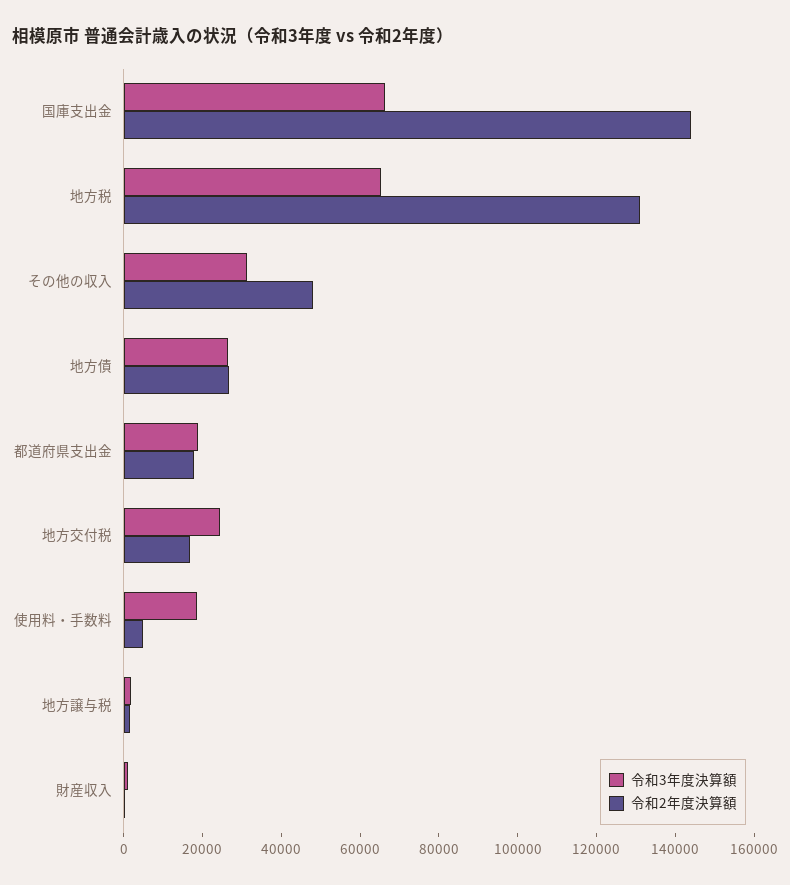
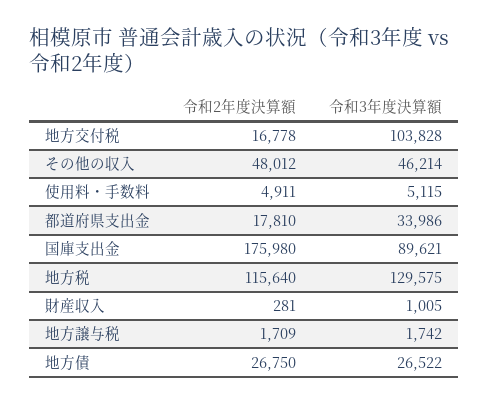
令和3年度決算額, 国庫支出金: 65000 -> 89621
令和2年度決算額, 国庫支出金: 145000 -> 175980
令和3年度決算額, 地方税: 65000 -> 129575
令和2年度決算額, 地方税: 130000 -> 115640
令和3年度決算額, その他の収入: 30000 -> 46214
令和3年度決算額, 都道府県支出金: 20000 -> 33986
令和3年度決算額, 地方交付税: 25000 -> 103828
令和3年度決算額, 使用料・手数料: 20000 -> 5115

